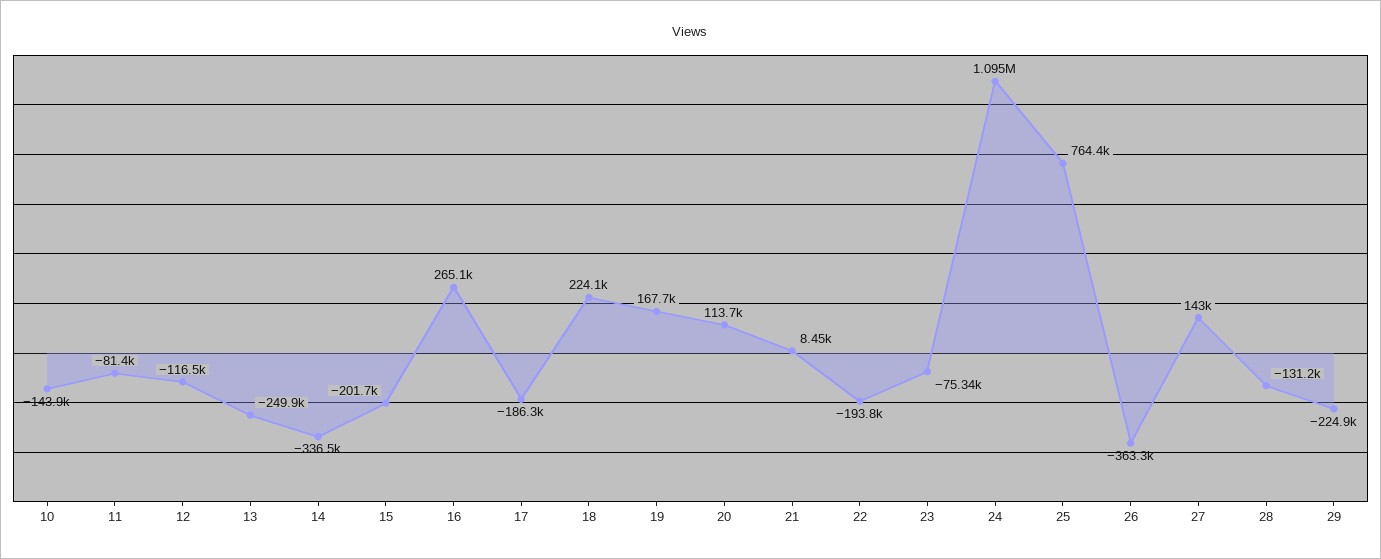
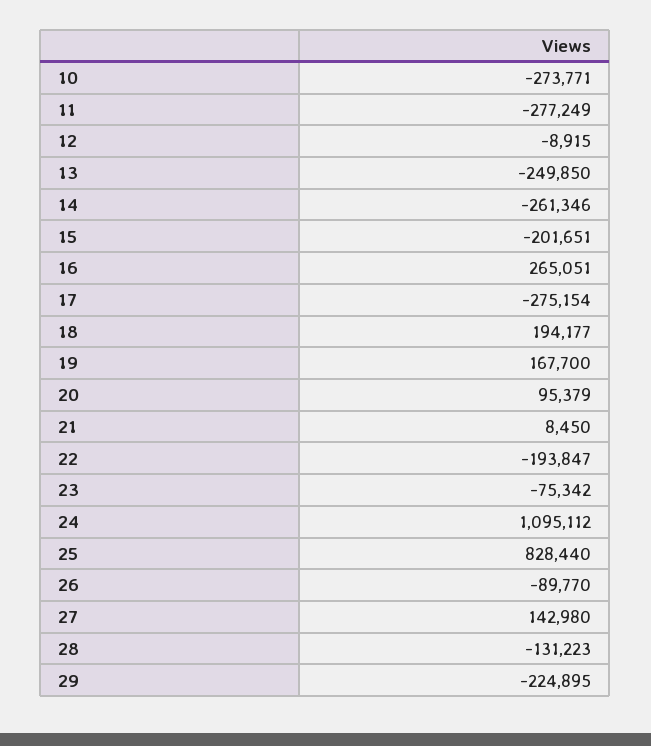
10: -143900 -> -273771
11: -81400 -> -277249
12: -116500 -> -8915
14: -336500 -> -261346
17: -186300 -> -275154
18: 224100 -> 194177
20: 113700 -> 95379
25: 764400 -> 828440
26: -363300 -> -89770

